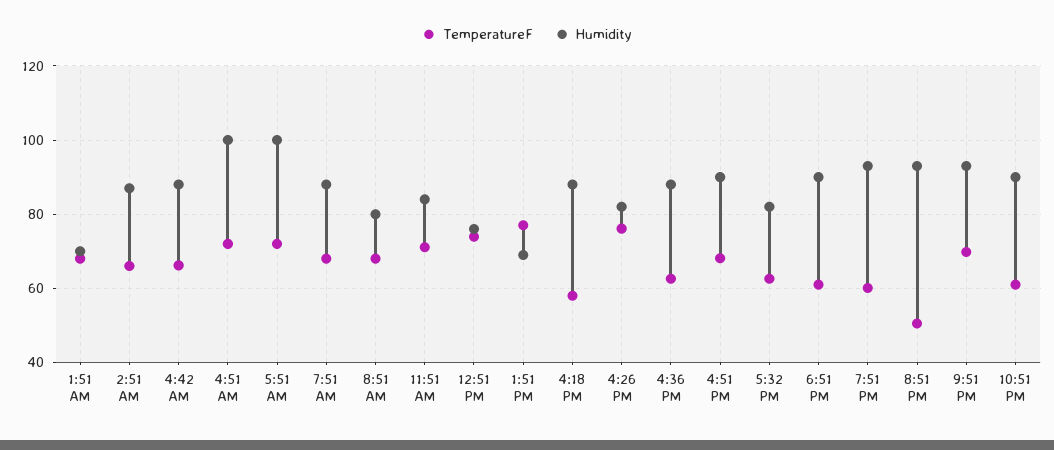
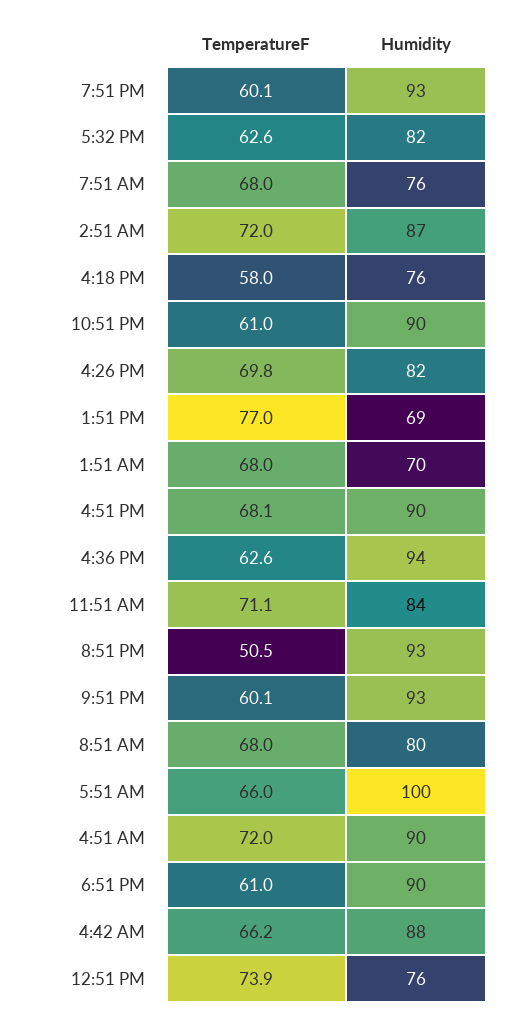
TemperatureF, 2:51 AM: 66 -> 72
Humidity, 4:51 AM: 100 -> 90
TemperatureF, 5:51 AM: 72 -> 66
Humidity, 7:51 AM: 88 -> 76
Humidity, 4:18 PM: 88 -> 76
TemperatureF, 4:26 PM: 76 -> 69.8
Humidity, 4:36 PM: 88 -> 94
TemperatureF, 9:51 PM: 70 -> 60.1

